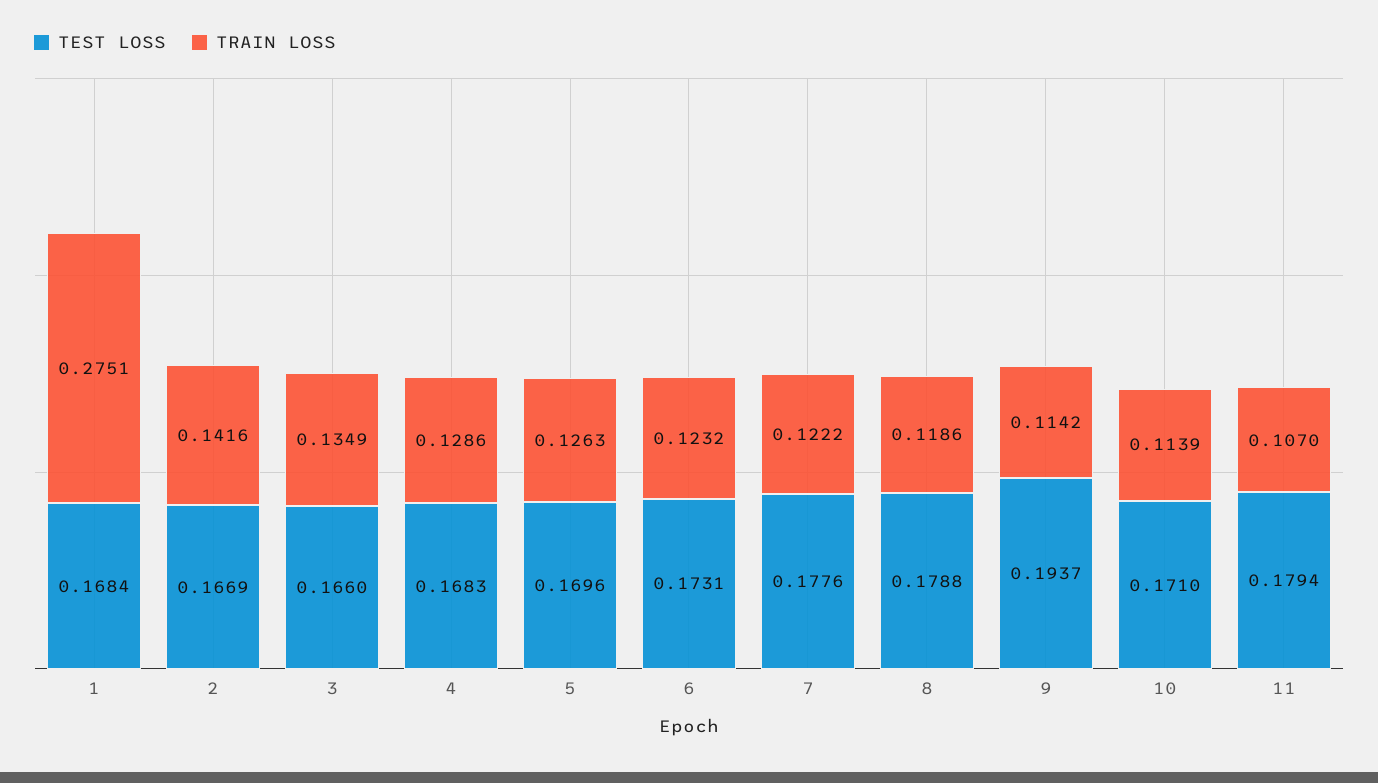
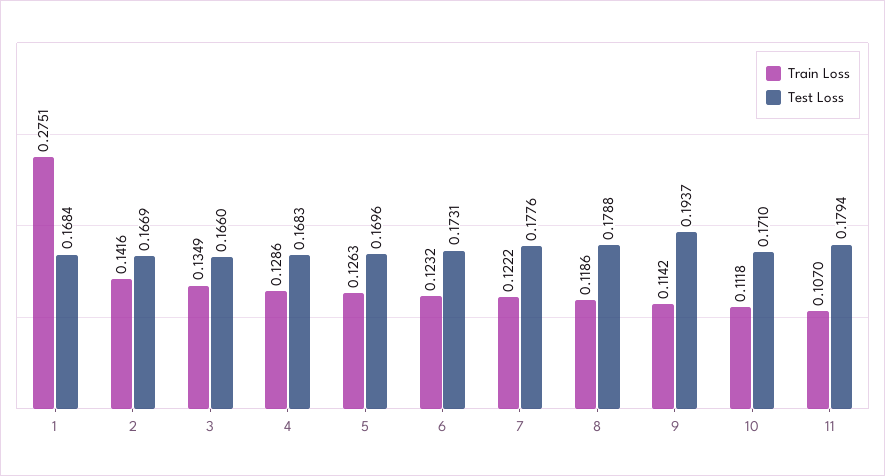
TRAIN LOSS, 10: 0.1139 -> 0.1118

